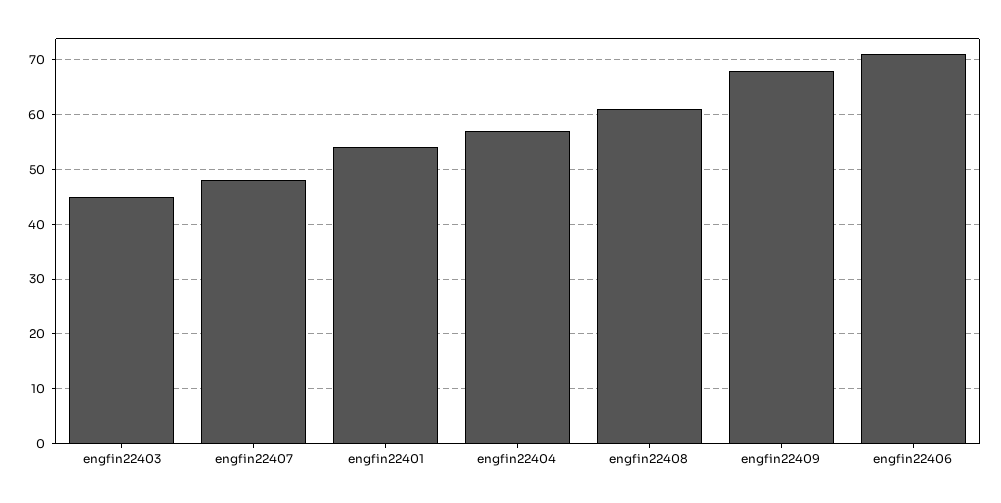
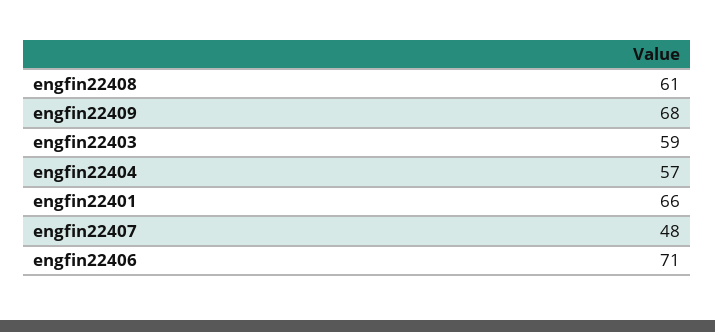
engfin22403: 45 -> 59
engfin22401: 55 -> 66

